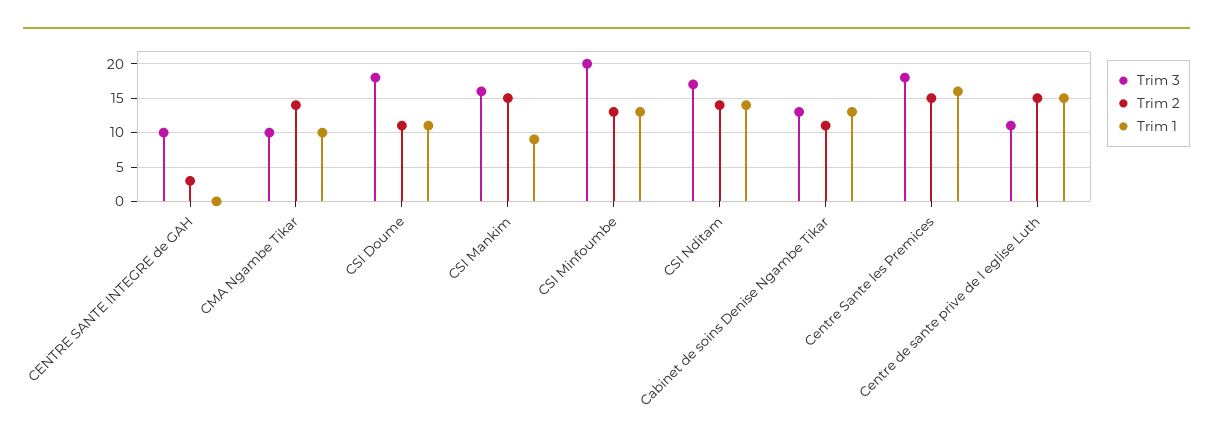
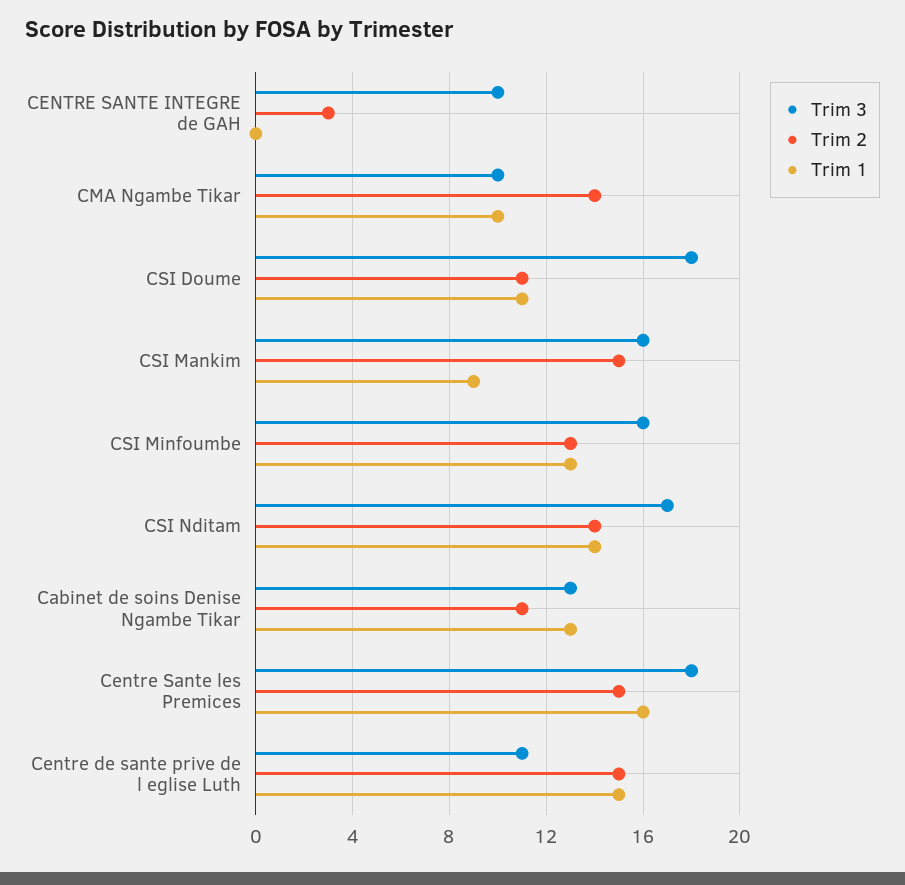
Trim 3, CSI Minfoumbe: 20 -> 16

